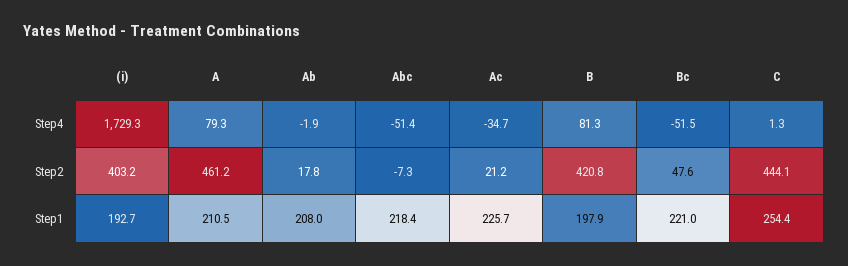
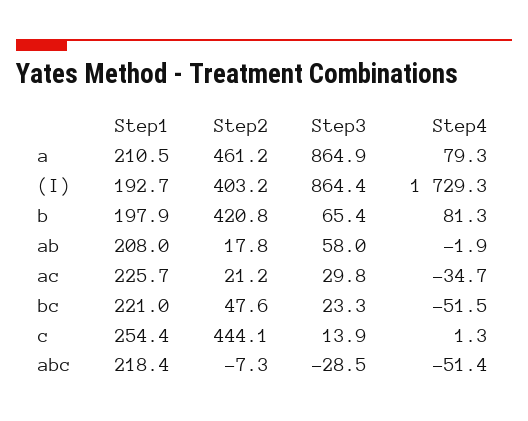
A, Step3: none -> 864.9
(i), Step3: none -> 864.4
B, Step3: none -> 65.4
Ab, Step3: none -> 58
Ac, Step3: none -> 29.8
Bc, Step3: none -> 23.3
C, Step3: none -> 13.9
Abc, Step3: none -> -28.5

